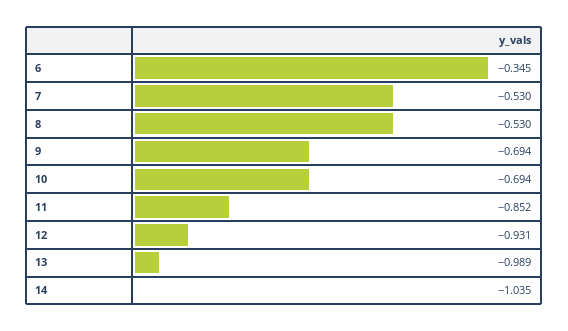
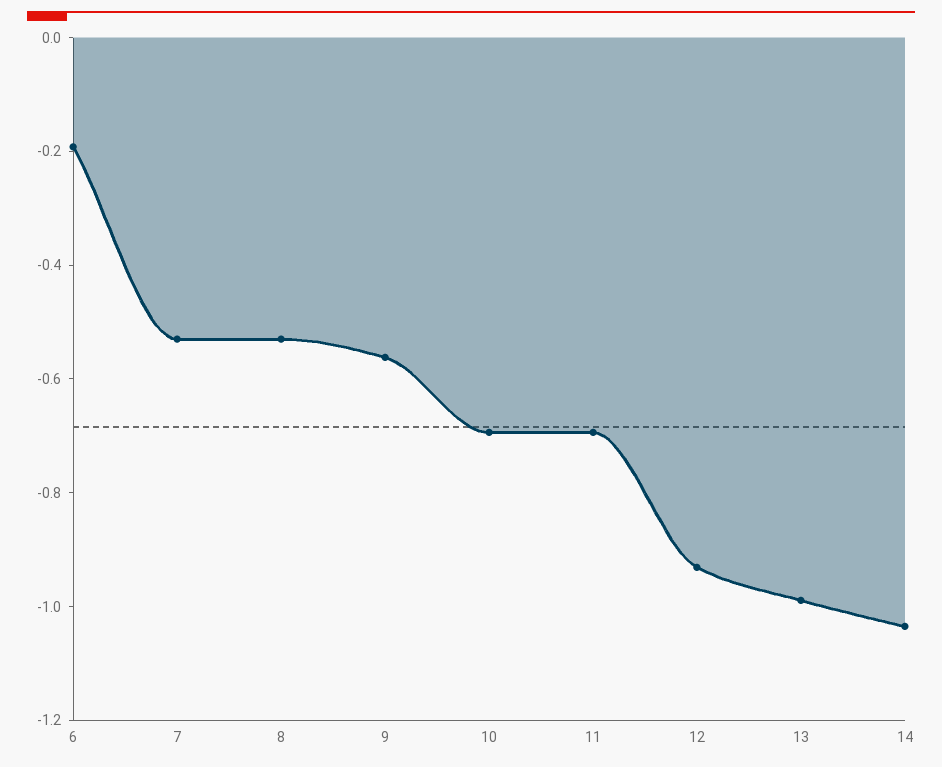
6: -0.345 -> -0.2
9: -0.694 -> -0.55
11: -0.852 -> -0.7

